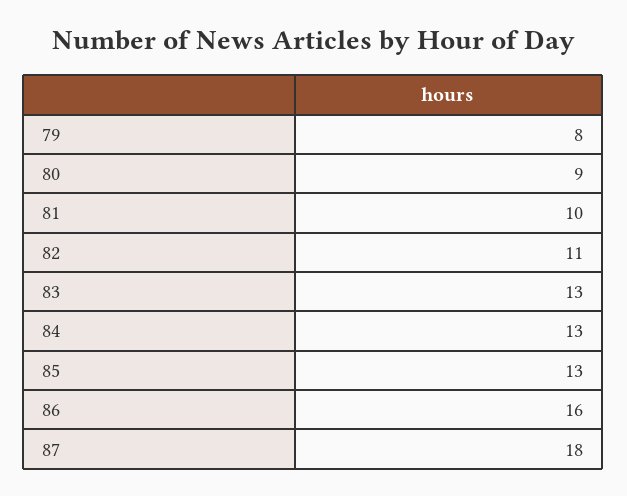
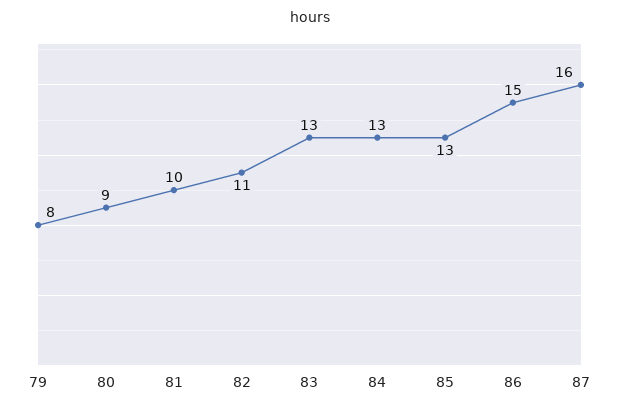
86: 16 -> 15
87: 18 -> 16

